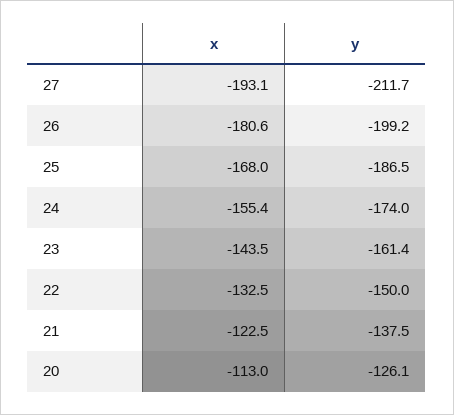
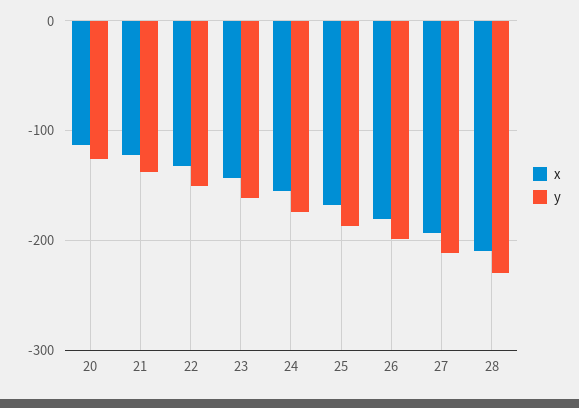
x, 28: none -> -210
y, 28: none -> -230

